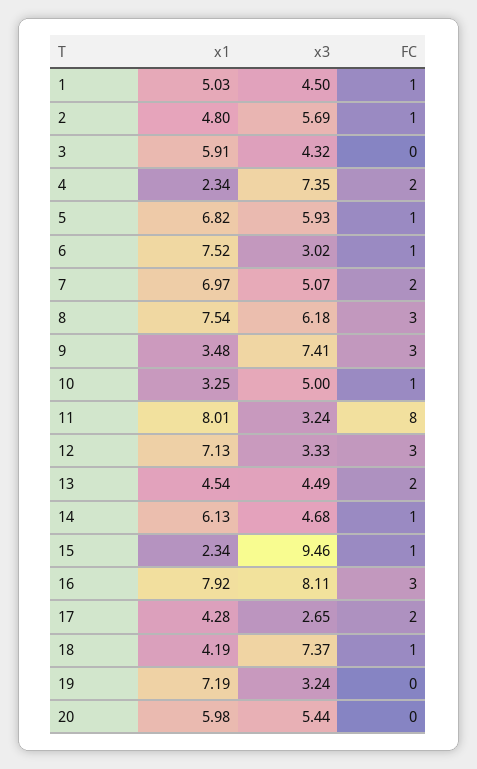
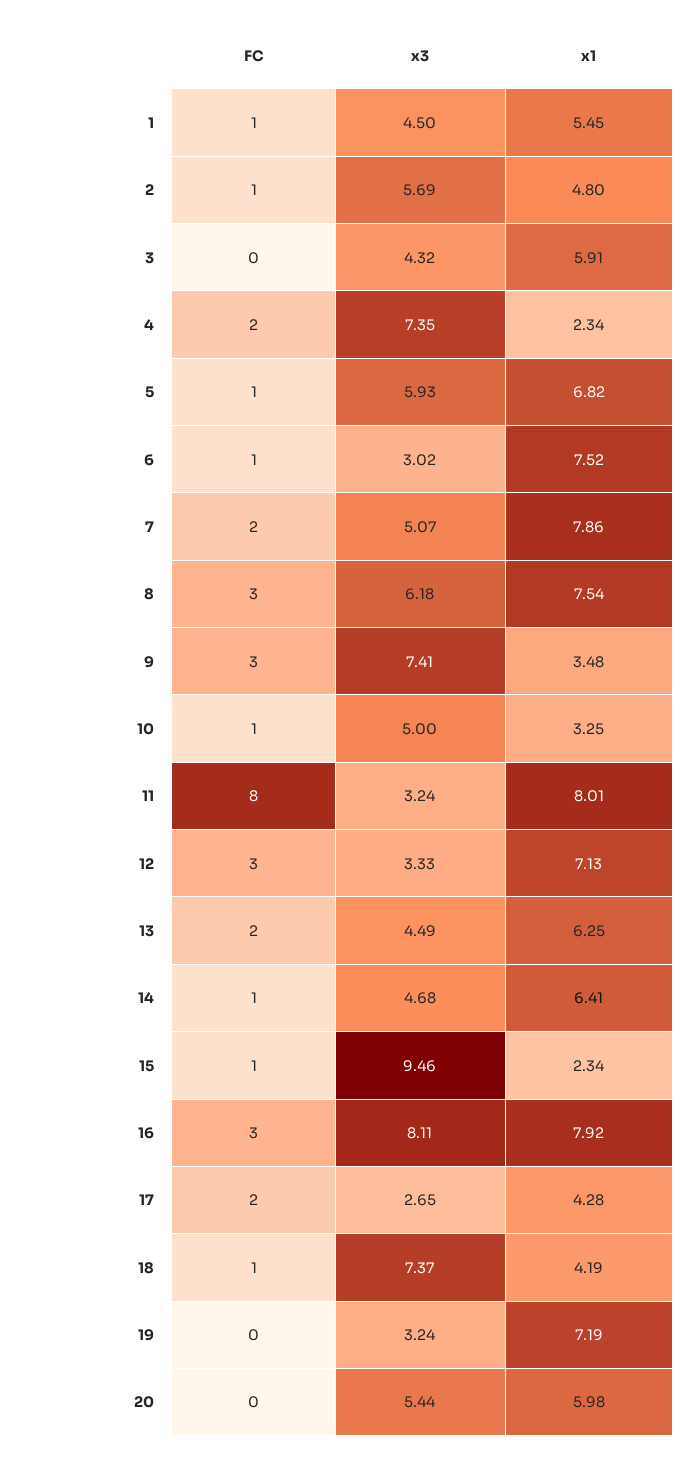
x1, 1: 5.03 -> 5.45
x1, 7: 6.97 -> 7.86
x1, 13: 4.54 -> 6.25
x1, 14: 6.13 -> 6.41

